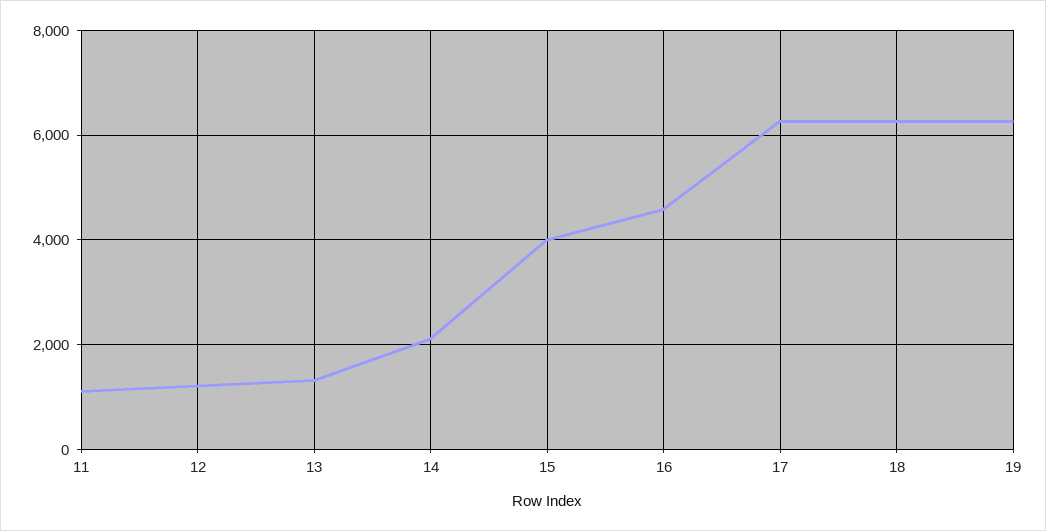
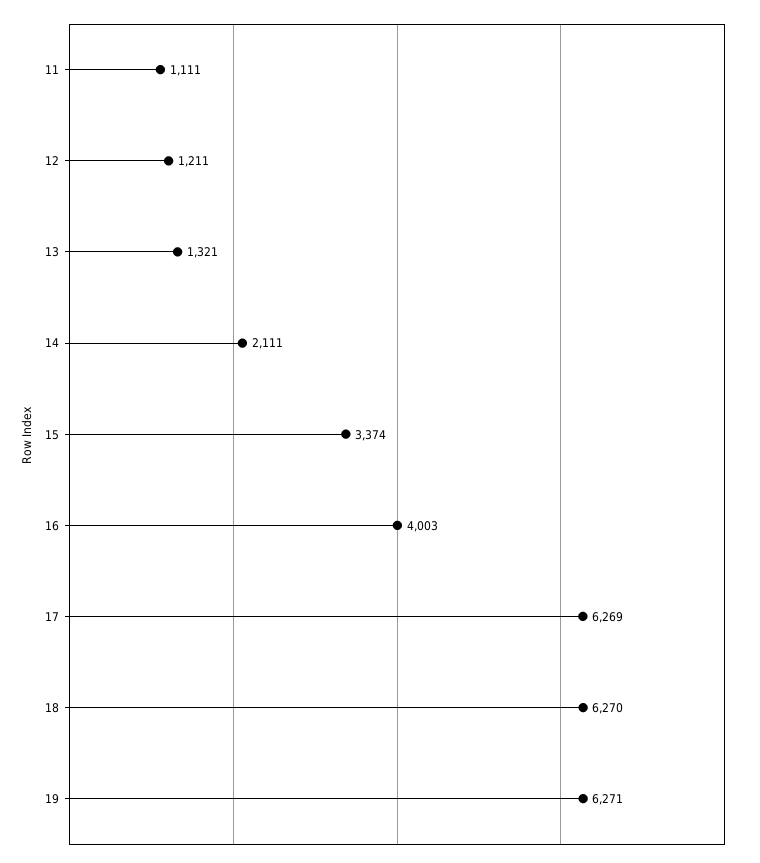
15: 4000 -> 3374
16: 4600 -> 4003

